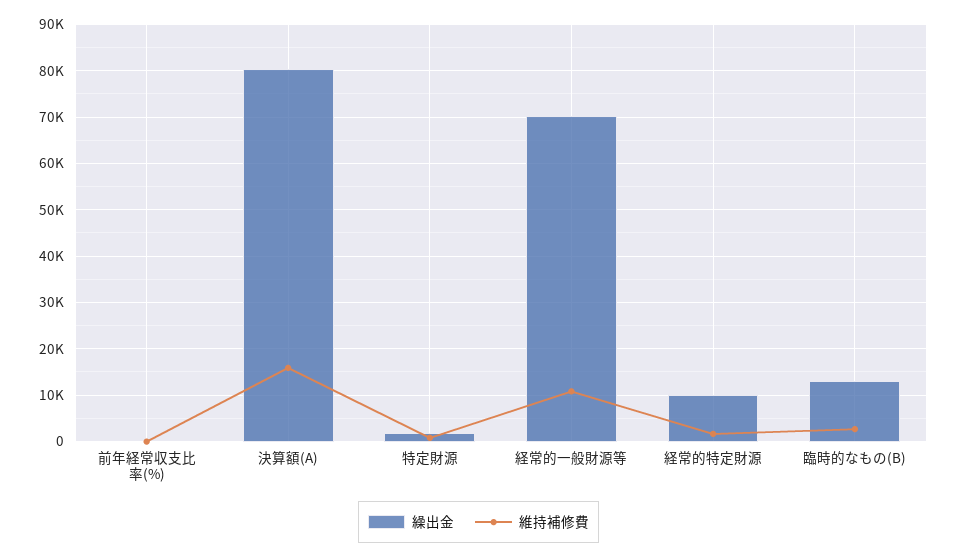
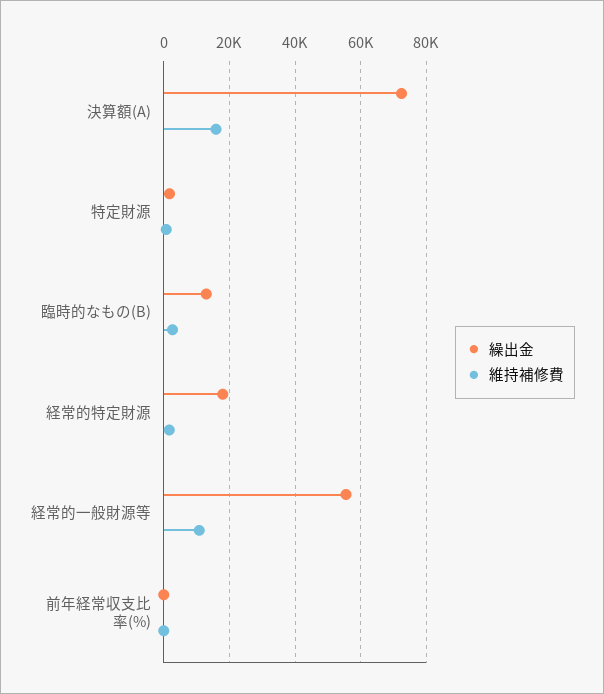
繰出金, 決算額(A): 80000 -> 72000
繰出金, 経常的一般財源等: 70000 -> 56000
繰出金, 経常的特定財源: 10000 -> 18000

